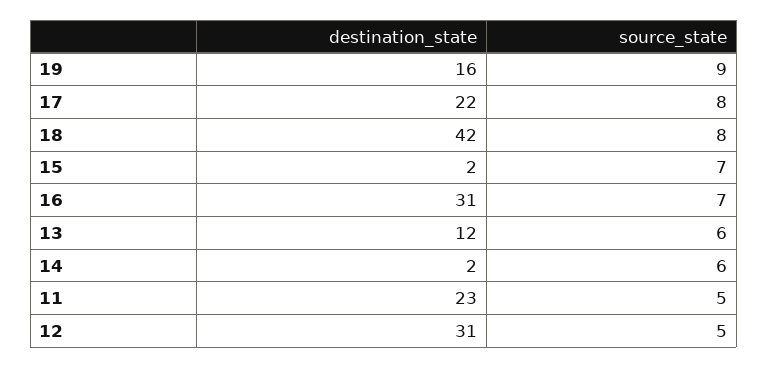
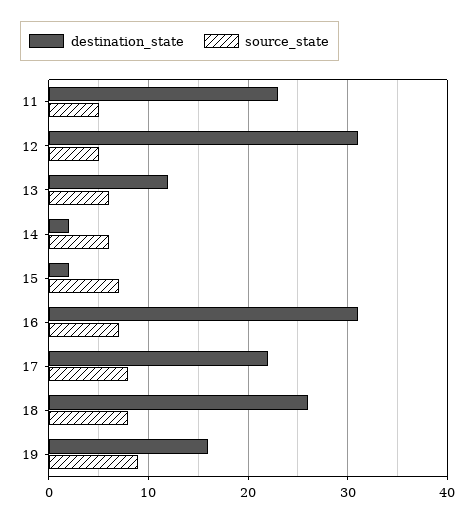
destination_state, 18: 42 -> 26

